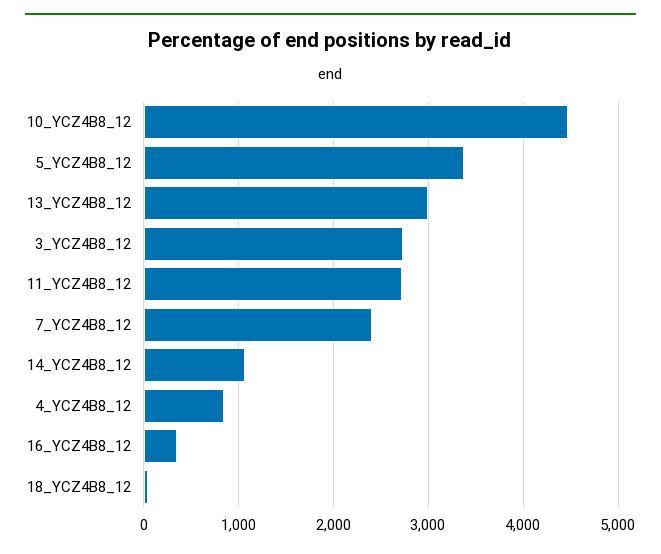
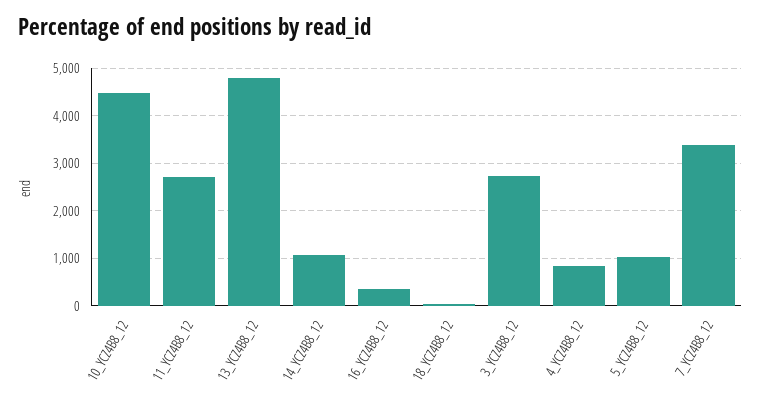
5_YCZ4B8_12: 3400 -> 1000
13_YCZ4B8_12: 3000 -> 4800
7_YCZ4B8_12: 2400 -> 3400

